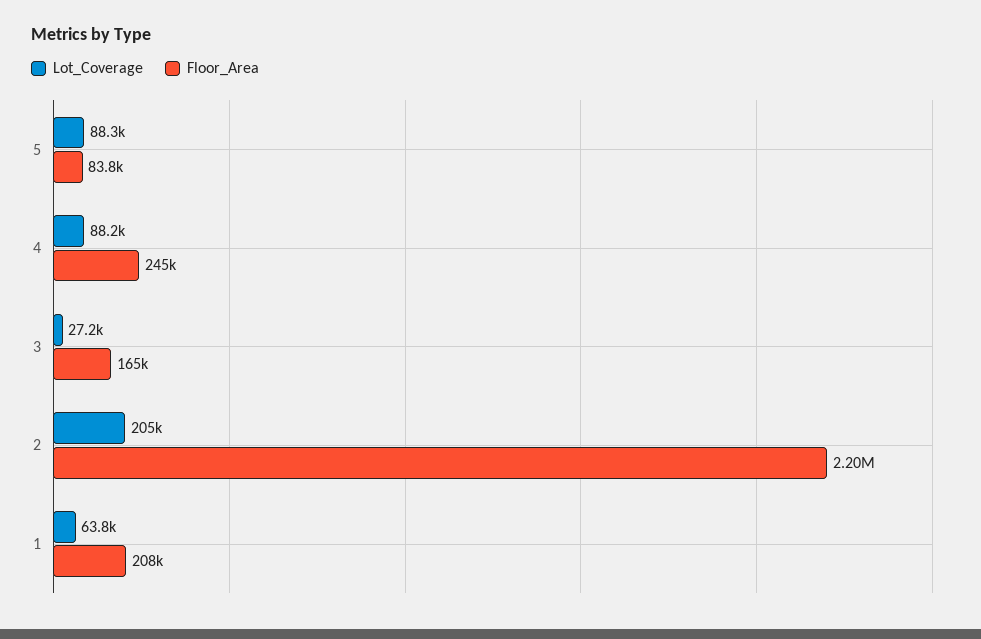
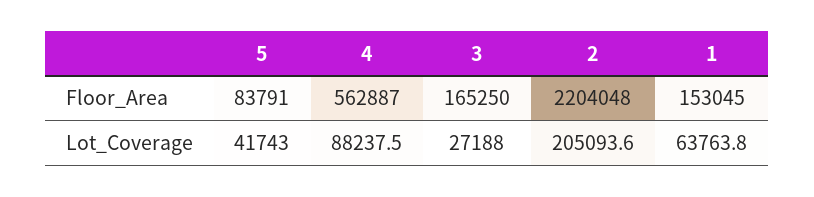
Lot_Coverage, 5: 88300 -> 41743
Floor_Area, 4: 245000 -> 562887
Floor_Area, 1: 208000 -> 153045

